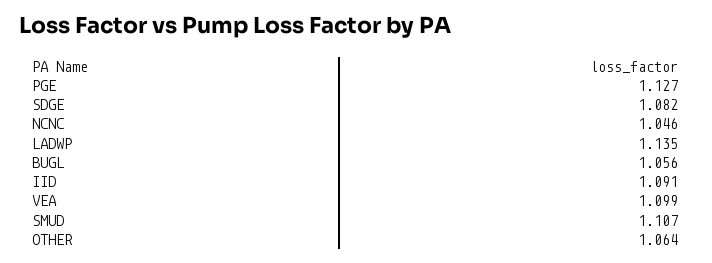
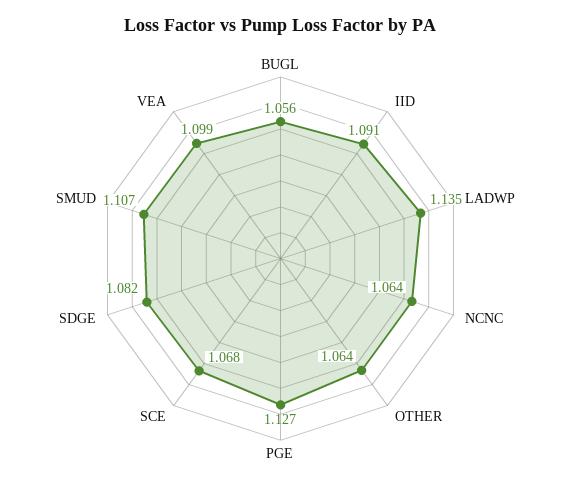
NCNC: 1.046 -> 1.064
SCE: none -> 1.068

